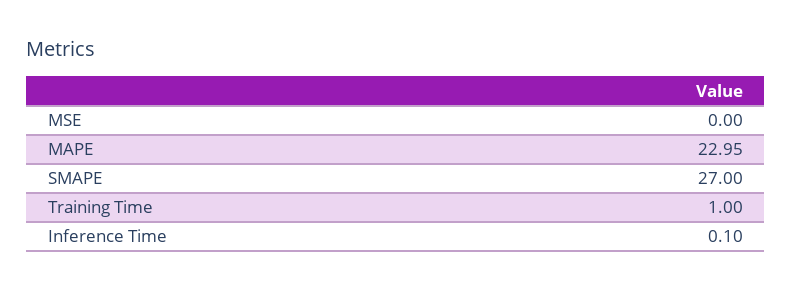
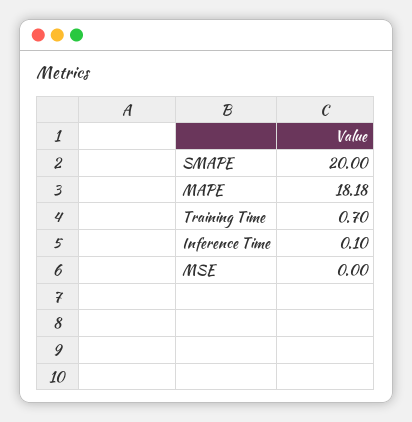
MAPE: 22.95 -> 18.18
SMAPE: 27 -> 20
Training Time: 1 -> 0.7

